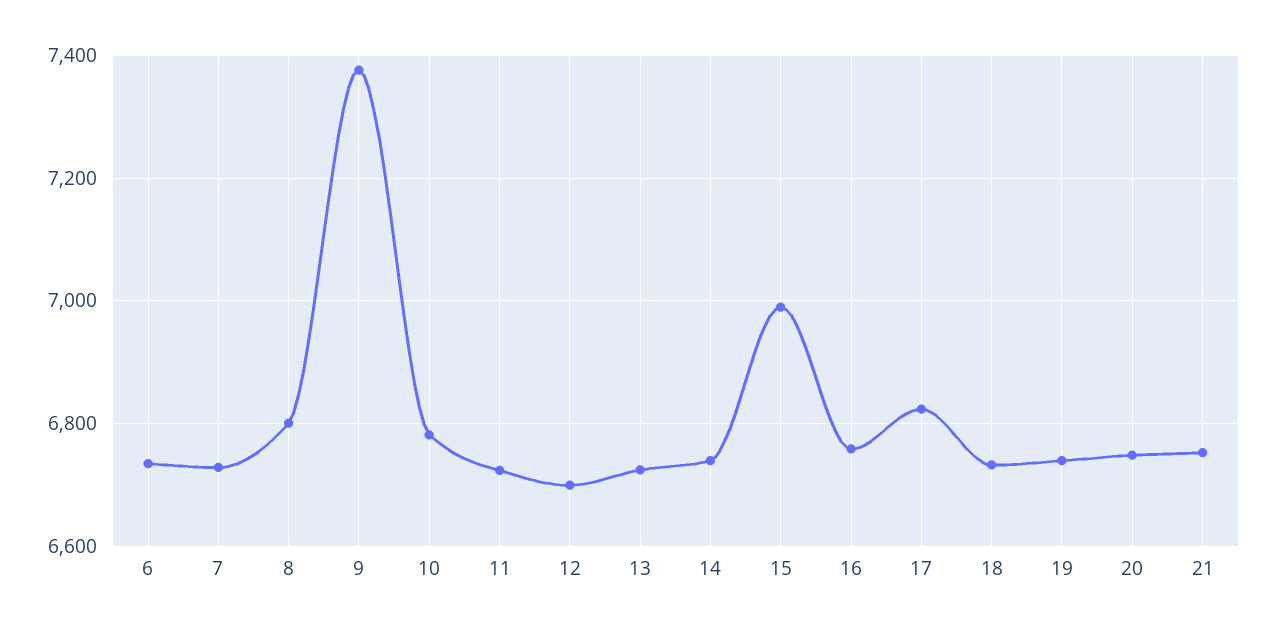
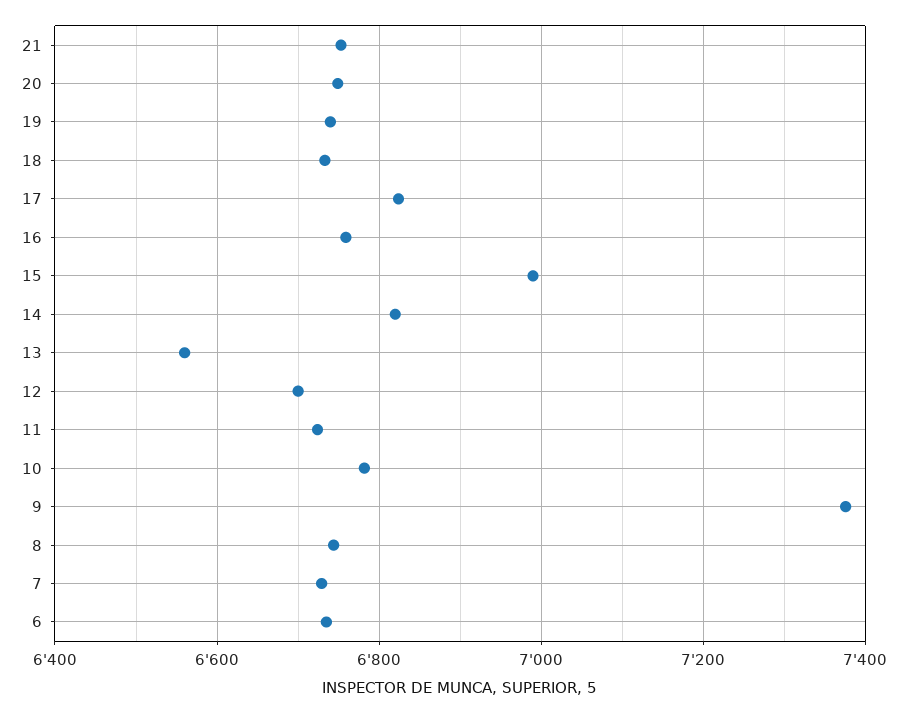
8: 6800 -> 6740
13: 6720 -> 6560
14: 6740 -> 6820

